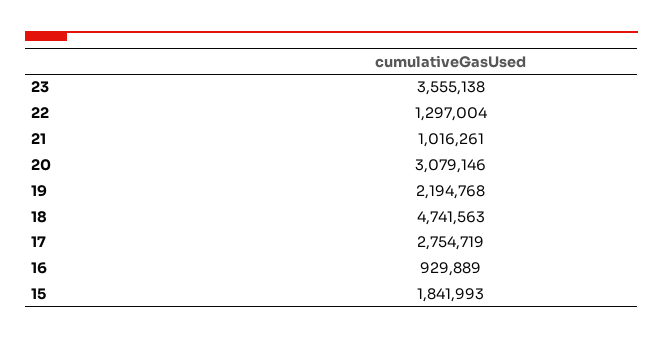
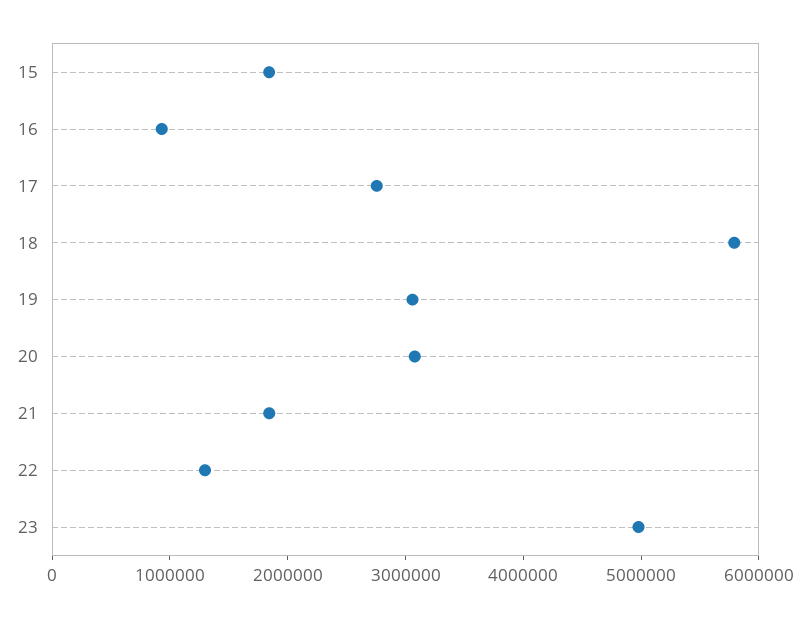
23: 3555138 -> 5000000
21: 1016261 -> 1800000
19: 2194768 -> 3000000
18: 4741563 -> 5800000

